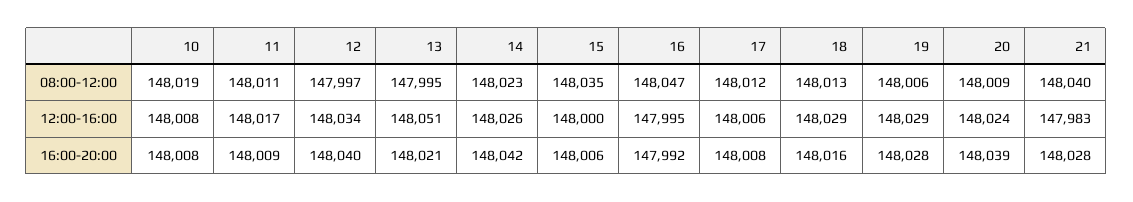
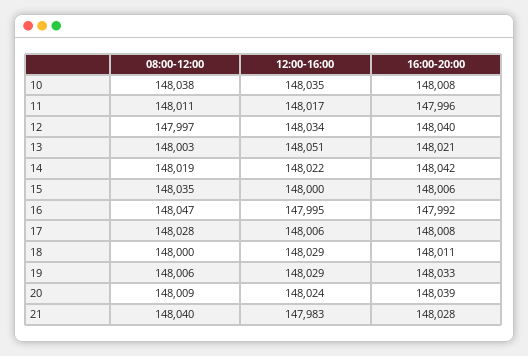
10, 08:00-12:00: 148019 -> 148038
13, 08:00-12:00: 147995 -> 148003
14, 08:00-12:00: 148023 -> 148019
17, 08:00-12:00: 148012 -> 148028
18, 08:00-12:00: 148013 -> 148000
10, 12:00-16:00: 148008 -> 148035
14, 12:00-16:00: 148026 -> 148022
11, 16:00-20:00: 148009 -> 147996
18, 16:00-20:00: 148016 -> 148011
19, 16:00-20:00: 148028 -> 148033

